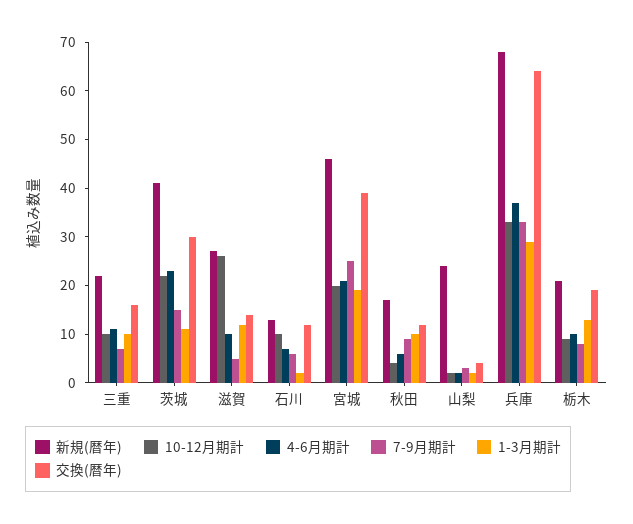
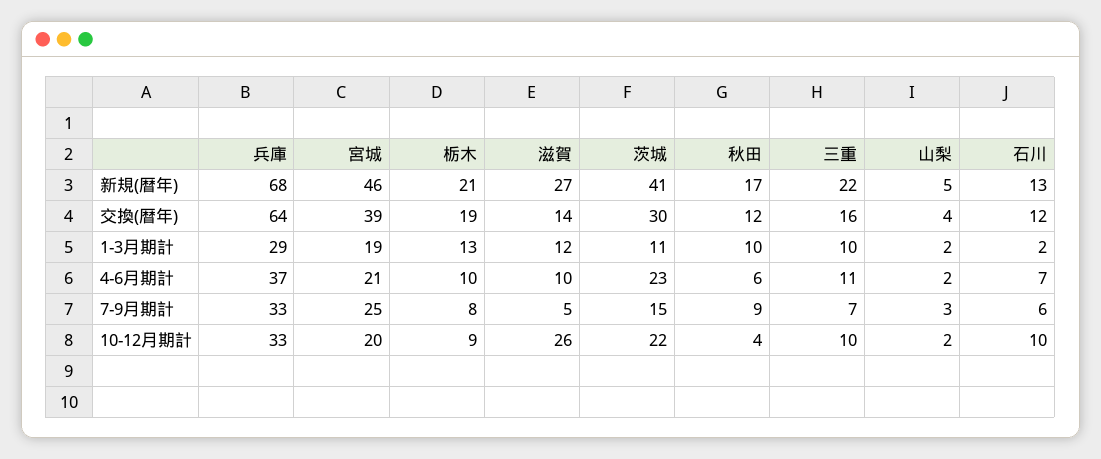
新規(暦年), 山梨: 25 -> 5

